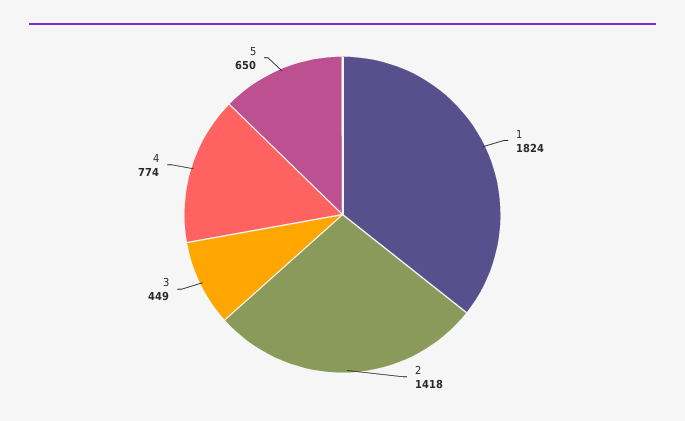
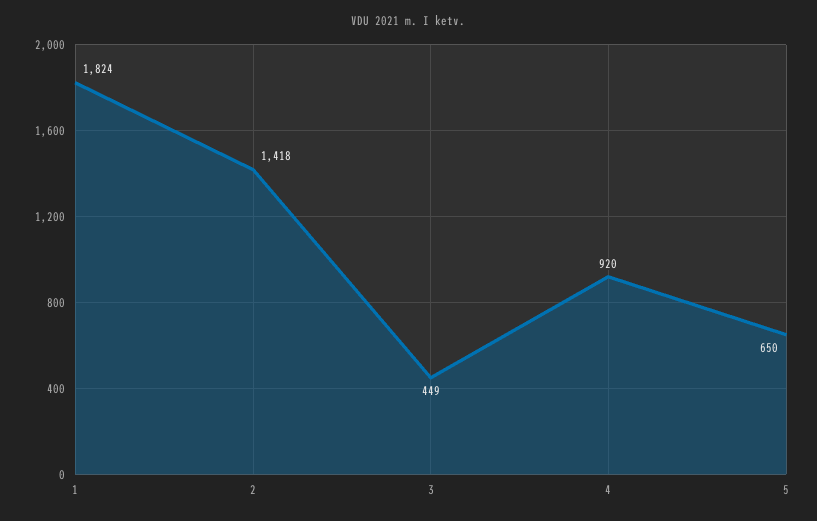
4: 774 -> 920

